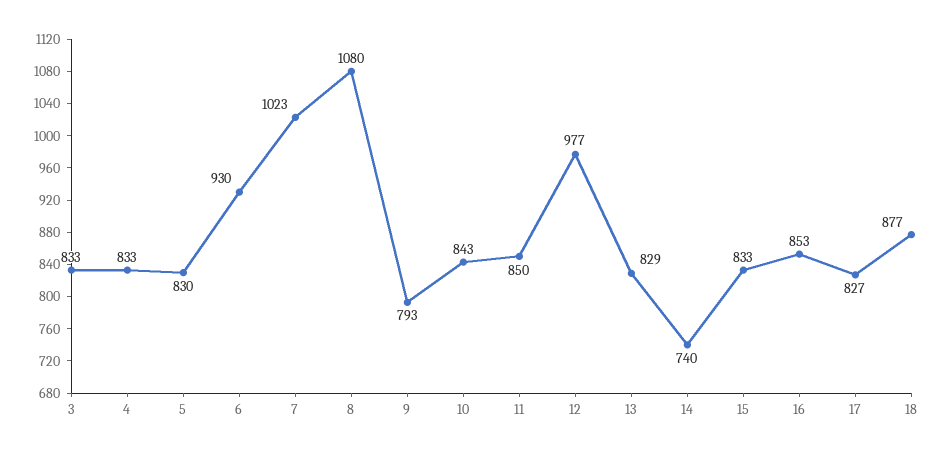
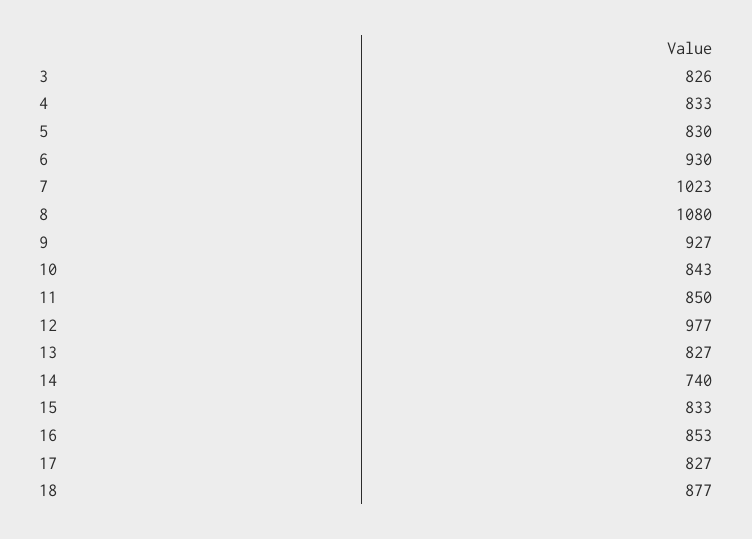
3: 833 -> 826
9: 793 -> 927
13: 829 -> 827

